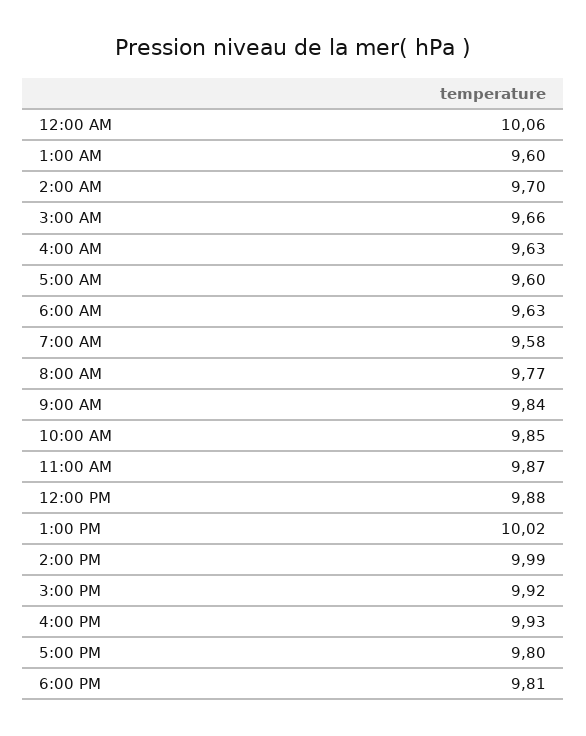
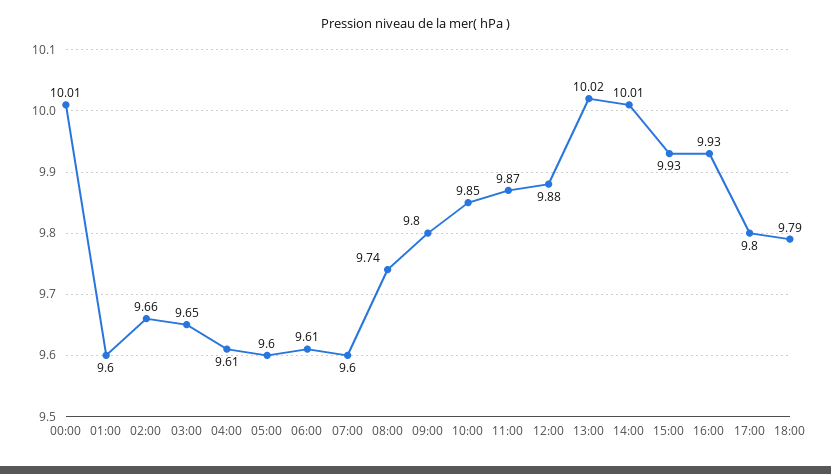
12:00 AM: 10.06 -> 10.01
2:00 AM: 9.7 -> 9.66
3:00 AM: 9.66 -> 9.65
4:00 AM: 9.63 -> 9.61
6:00 AM: 9.63 -> 9.61
7:00 AM: 9.58 -> 9.6
8:00 AM: 9.77 -> 9.74
9:00 AM: 9.84 -> 9.8
2:00 PM: 9.99 -> 10.01
3:00 PM: 9.92 -> 9.93
6:00 PM: 9.81 -> 9.79

